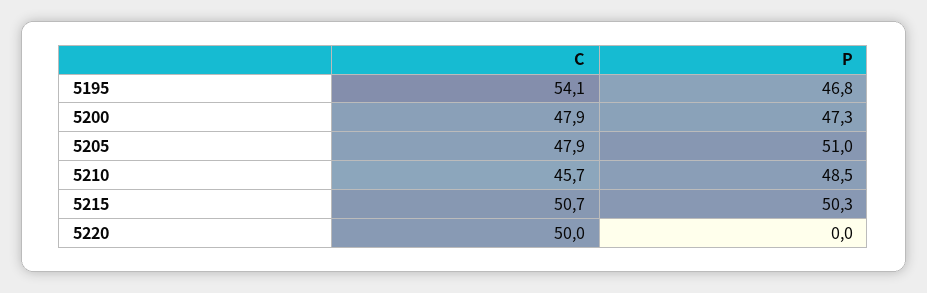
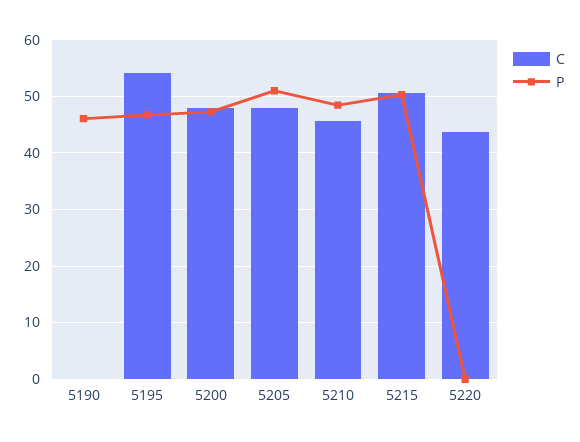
C, 5220: 50 -> 44
C, 5190: none -> 0
P, 5190: none -> 46

